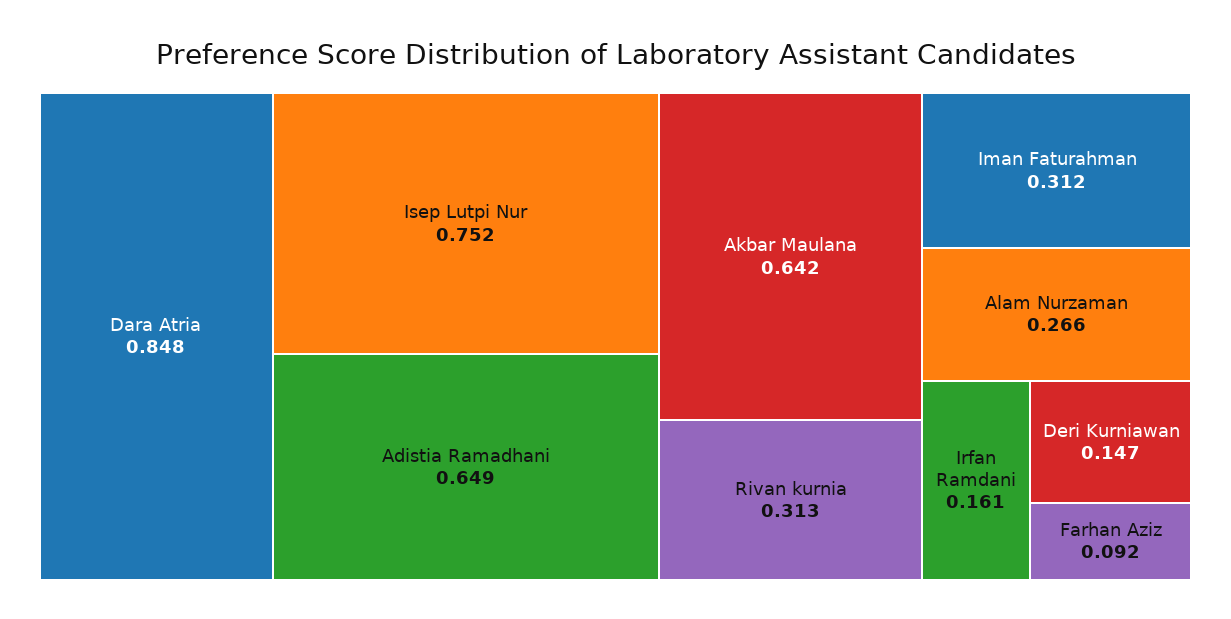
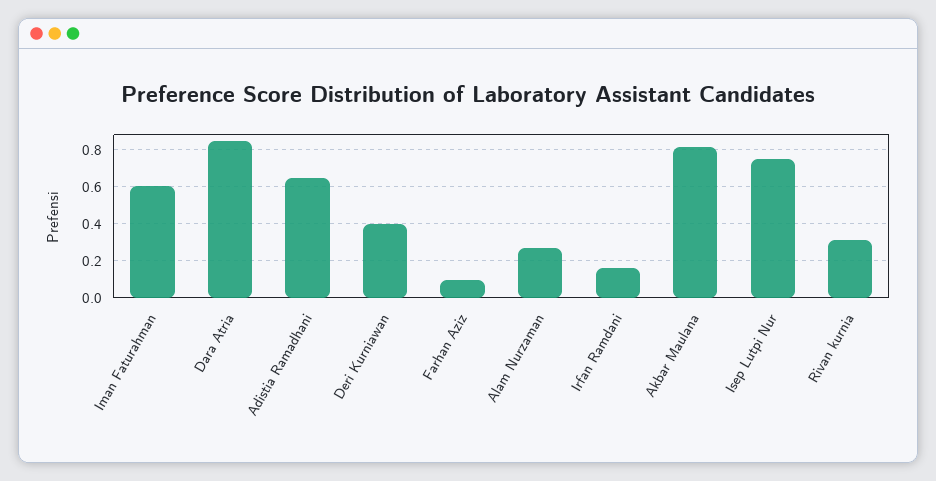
Akbar Maulana: 0.642 -> 0.8
Iman Faturahman: 0.312 -> 0.6
Deri Kurniawan: 0.147 -> 0.4

